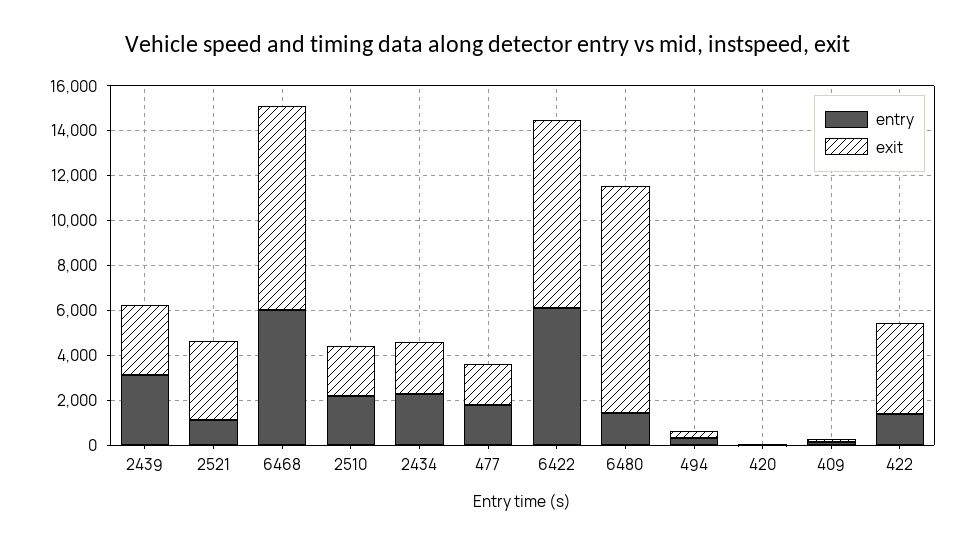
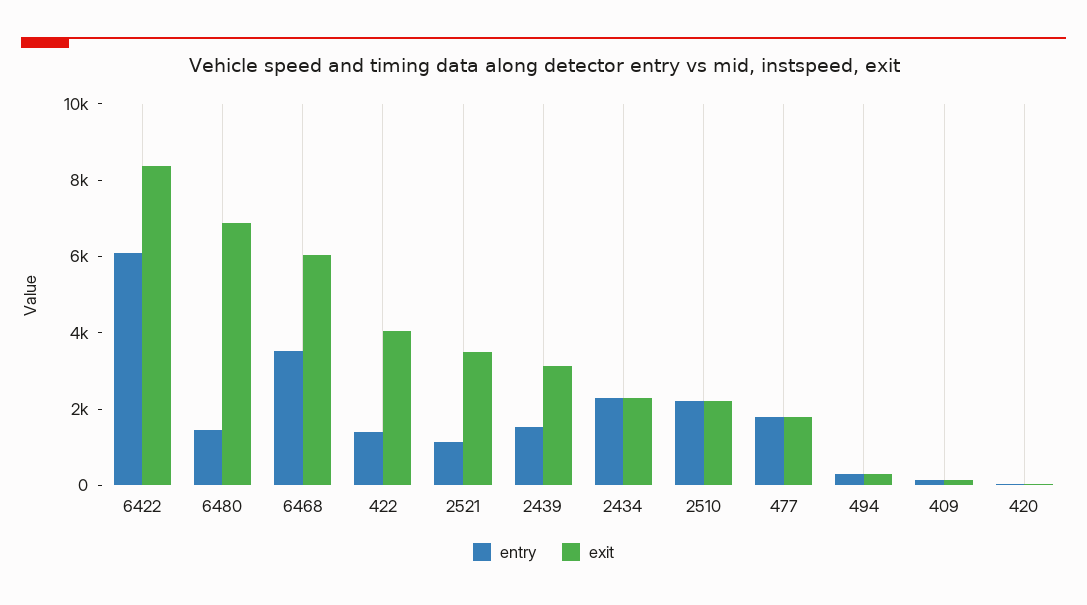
entry, 2439: 3000 -> 1500
entry, 6468: 6000 -> 3500
exit, 6468: 9000 -> 6000
exit, 6480: 10000 -> 7000

